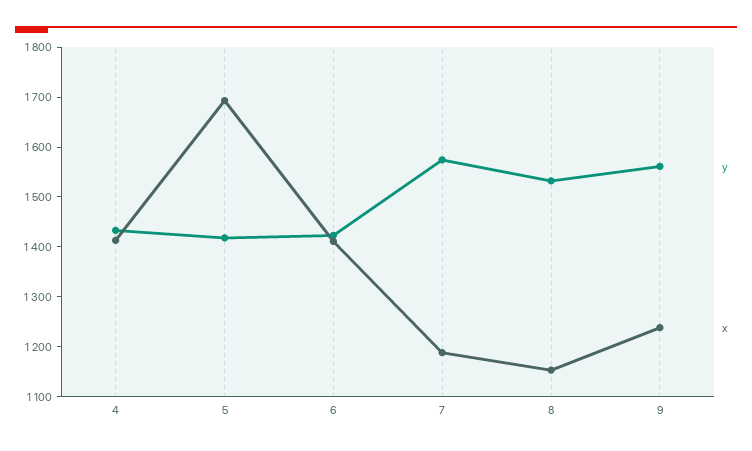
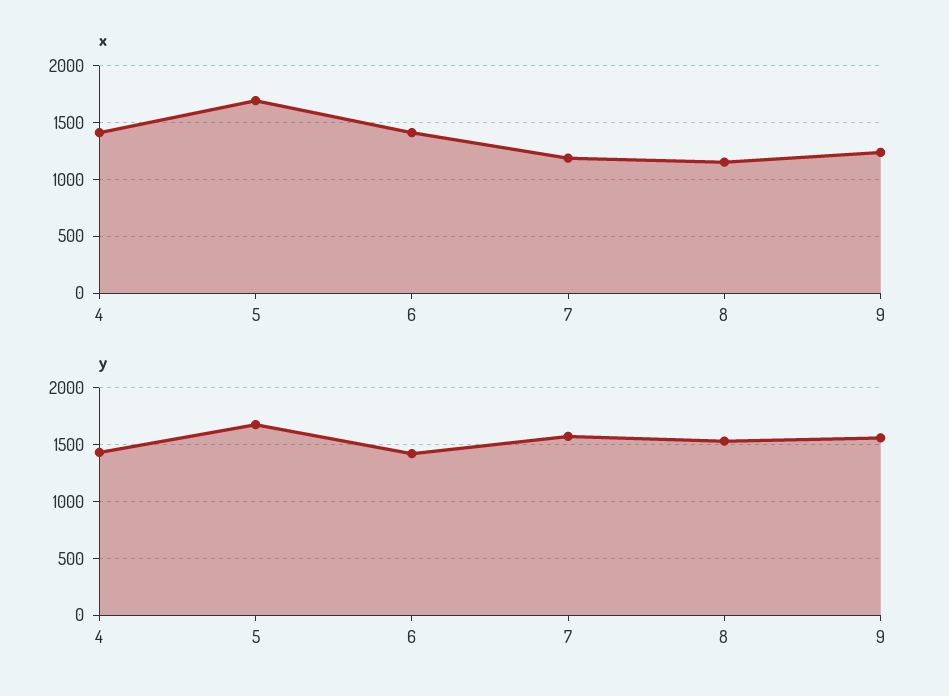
y, 5: 1420 -> 1700

